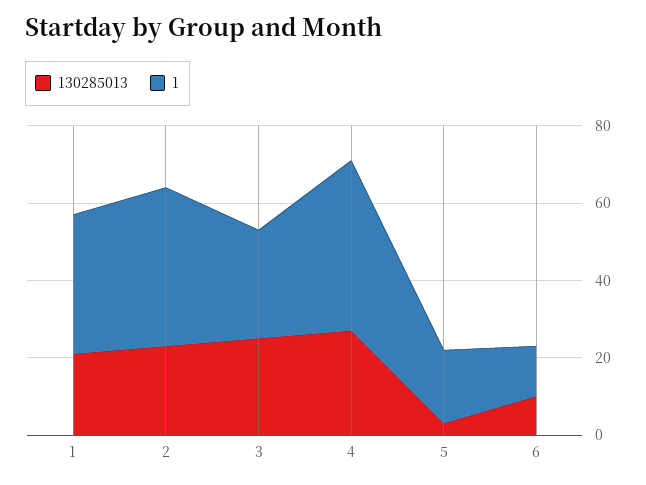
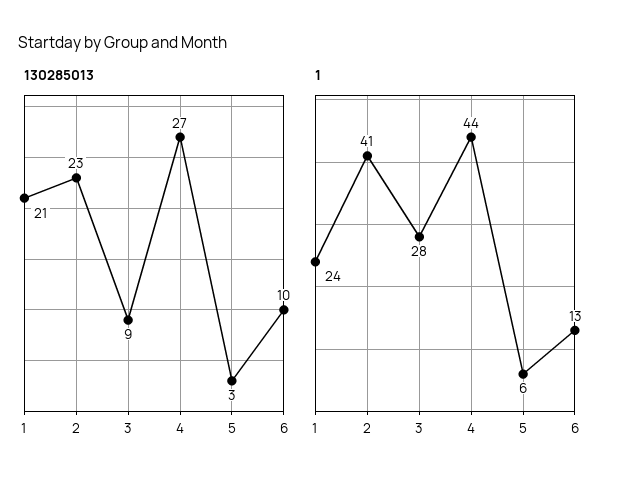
1, 1: 35 -> 24
130285013, 3: 25 -> 9
1, 5: 20 -> 6

